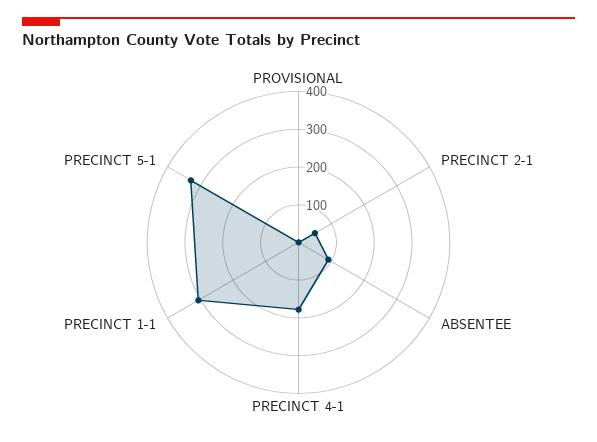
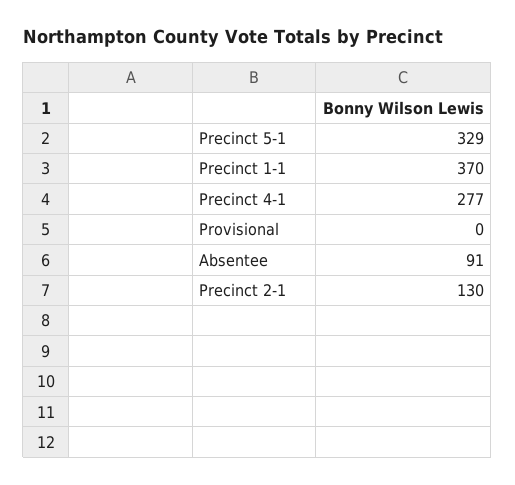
PRECINCT 2-1: 50 -> 130
PRECINCT 4-1: 175 -> 277
PRECINCT 1-1: 300 -> 370

